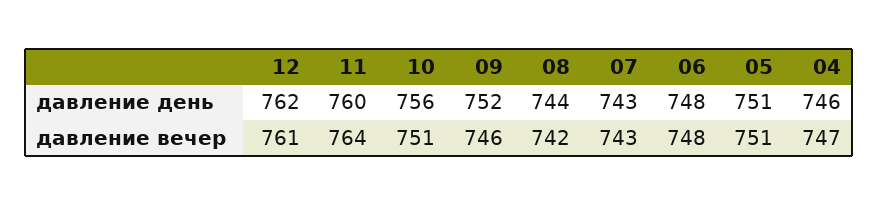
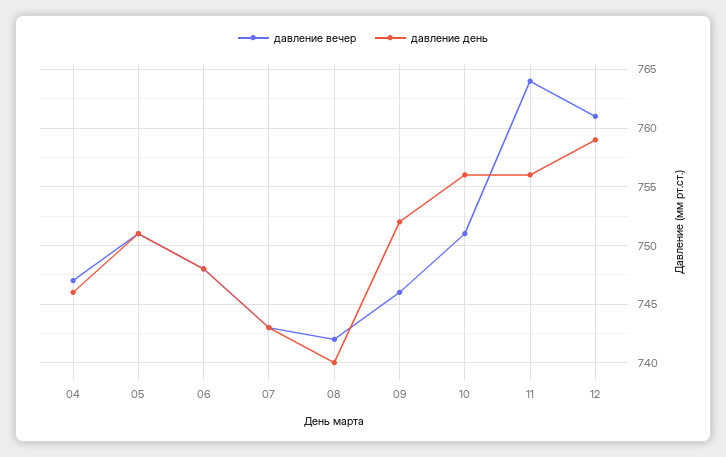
давление день, 12: 762 -> 759
давление день, 11: 760 -> 756
давление день, 08: 744 -> 740

